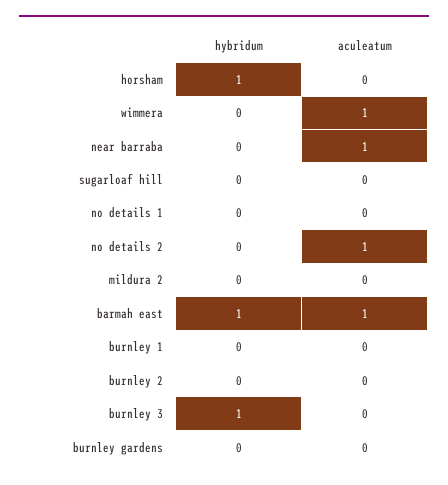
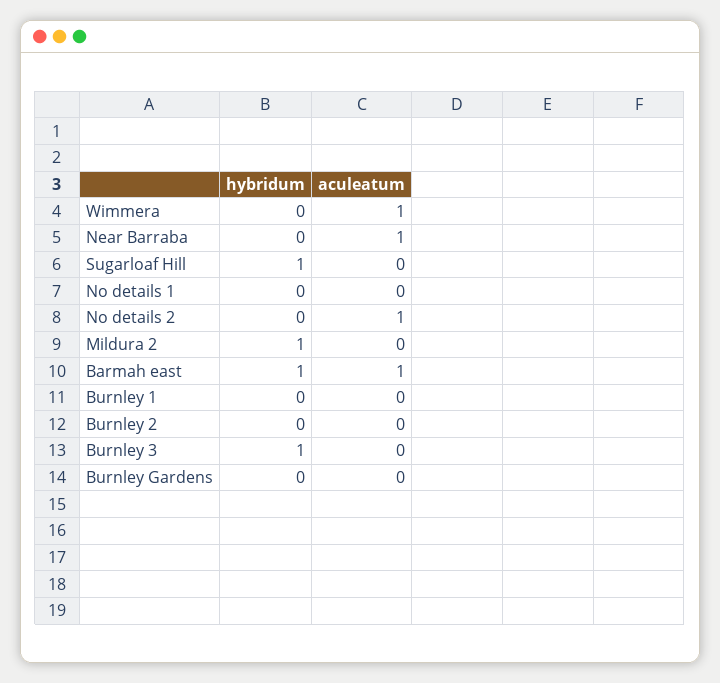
hybridum, horsham: 1 -> none
aculeatum, horsham: 0 -> none
hybridum, sugarloaf hill: 0 -> 1
hybridum, mildura 2: 0 -> 1

